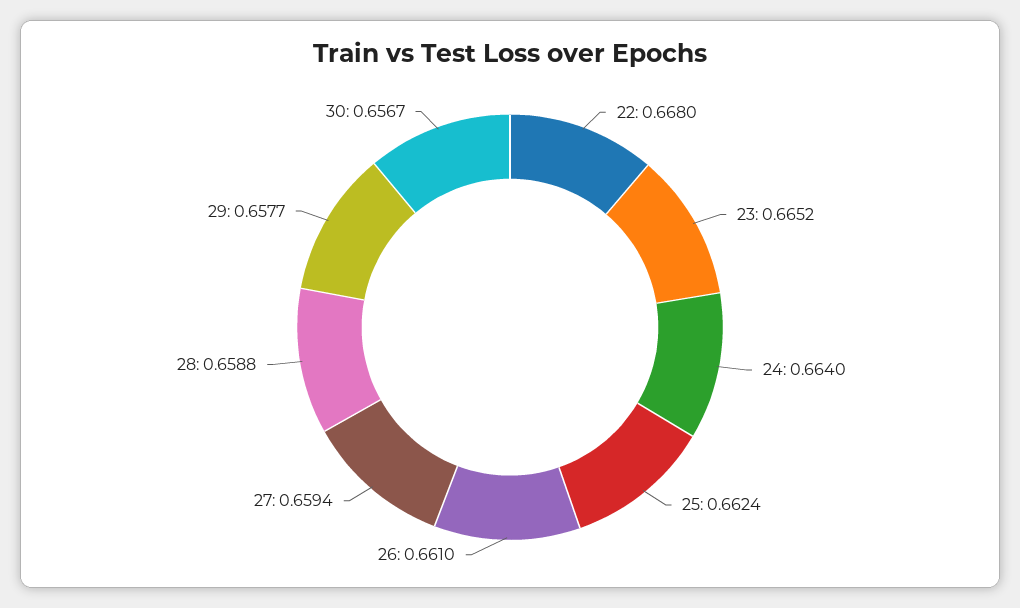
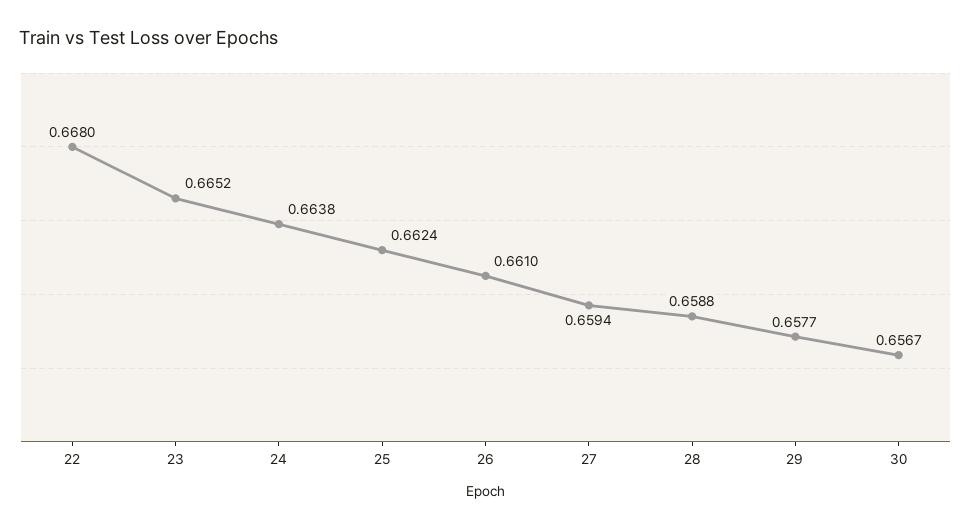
24: 0.664 -> 0.6638

